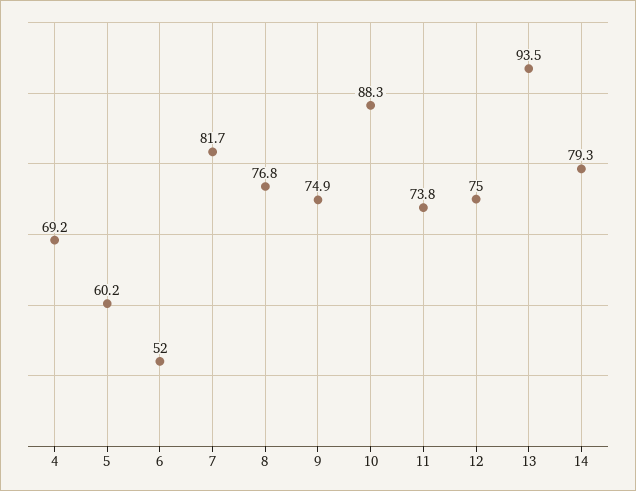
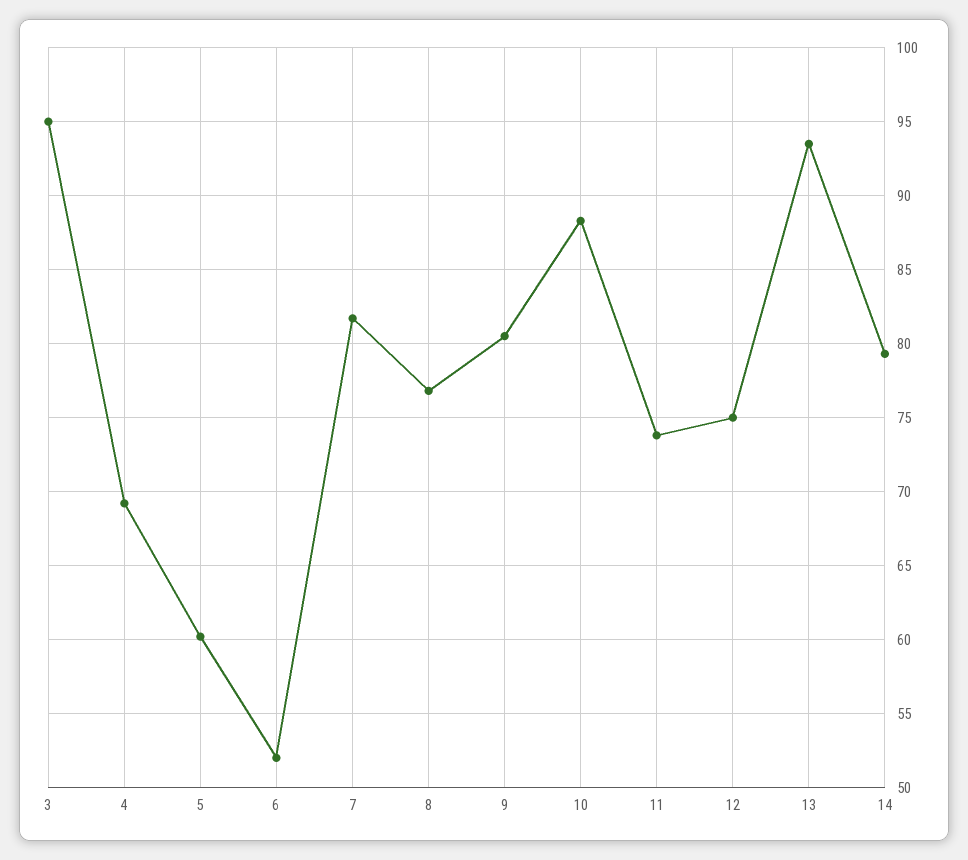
9: 74.9 -> 80.5
3: none -> 95

